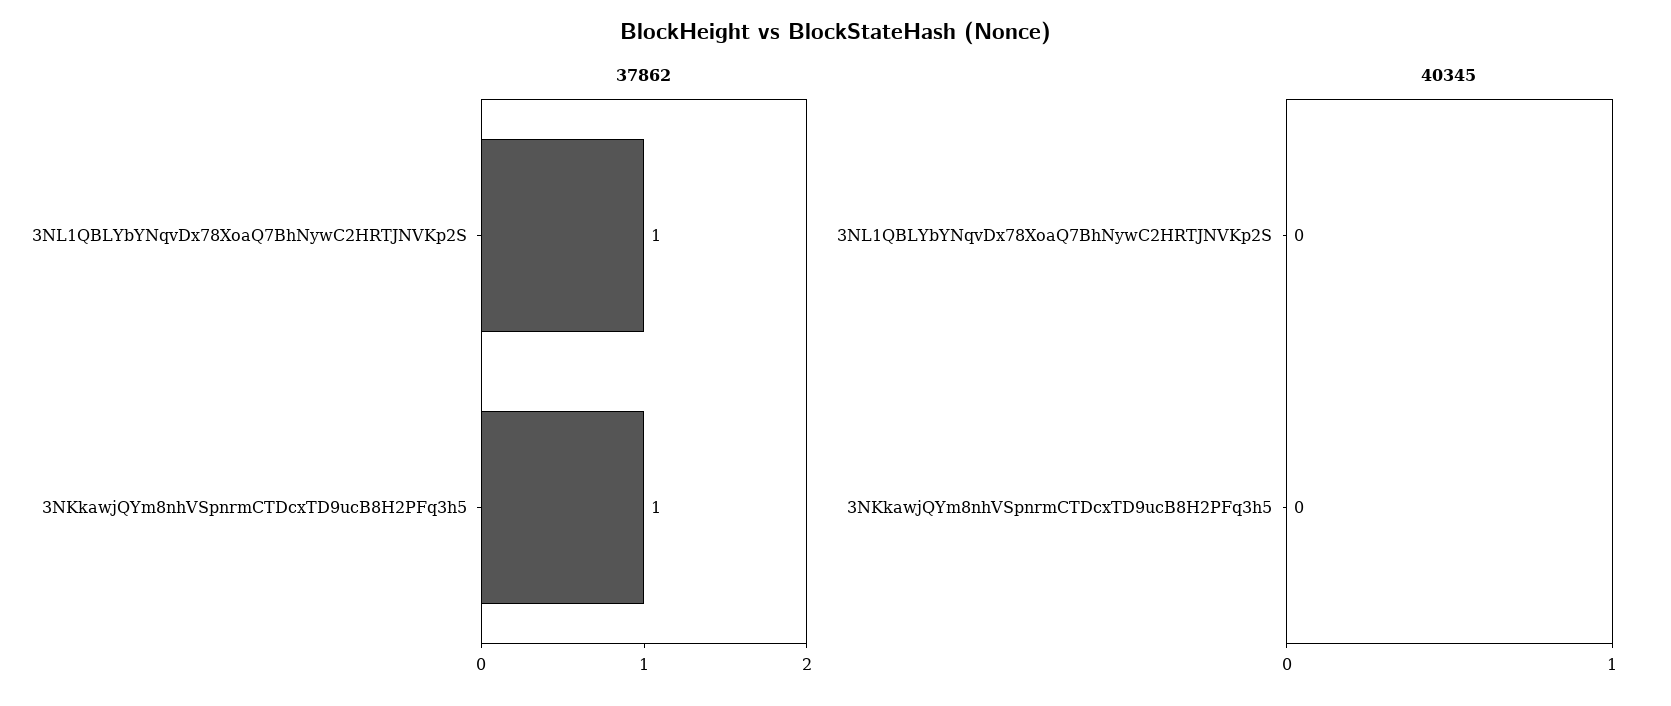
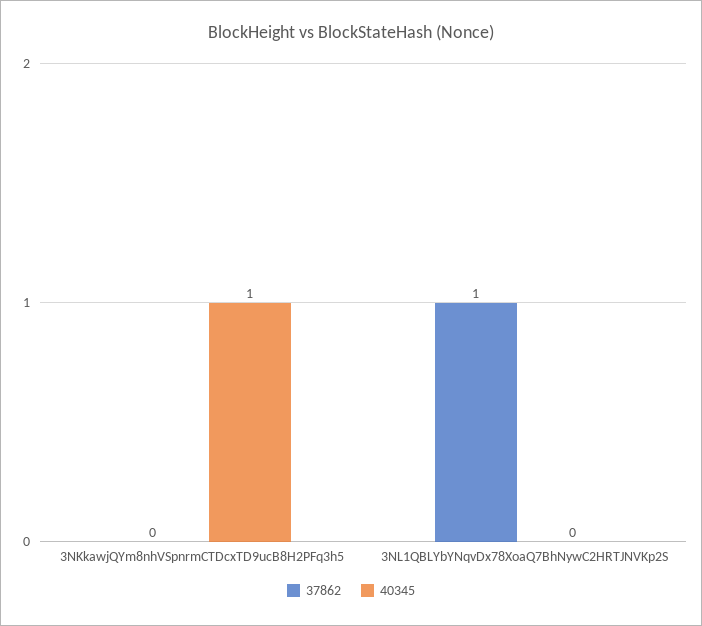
37862, 3NKkawjQYm8nhVSpnrmCTDcxTD9ucB8H2PFq3h5: 1 -> 0
40345, 3NKkawjQYm8nhVSpnrmCTDcxTD9ucB8H2PFq3h5: 0 -> 1

